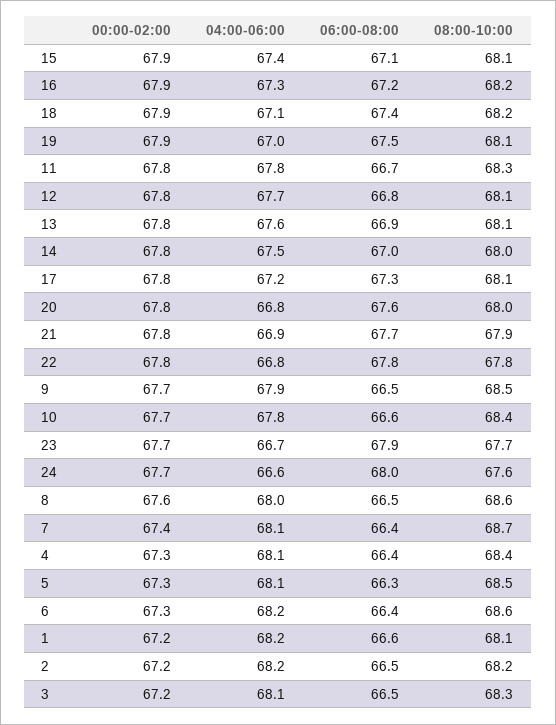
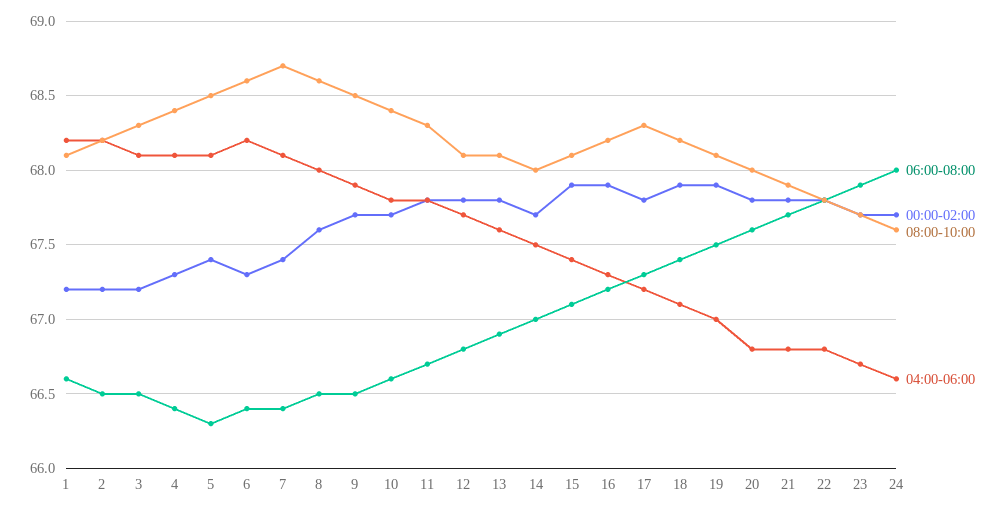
00:00-02:00, 14: 67.8 -> 67.7
08:00-10:00, 17: 68.1 -> 68.3
04:00-06:00, 21: 66.9 -> 66.8
00:00-02:00, 5: 67.3 -> 67.4

